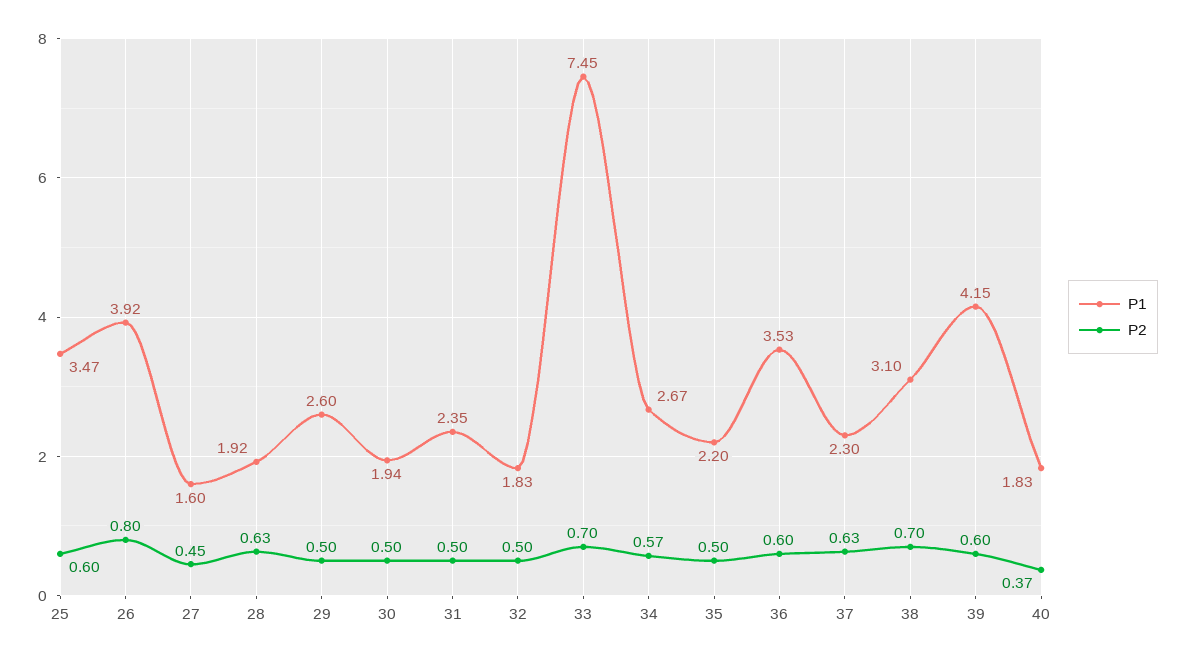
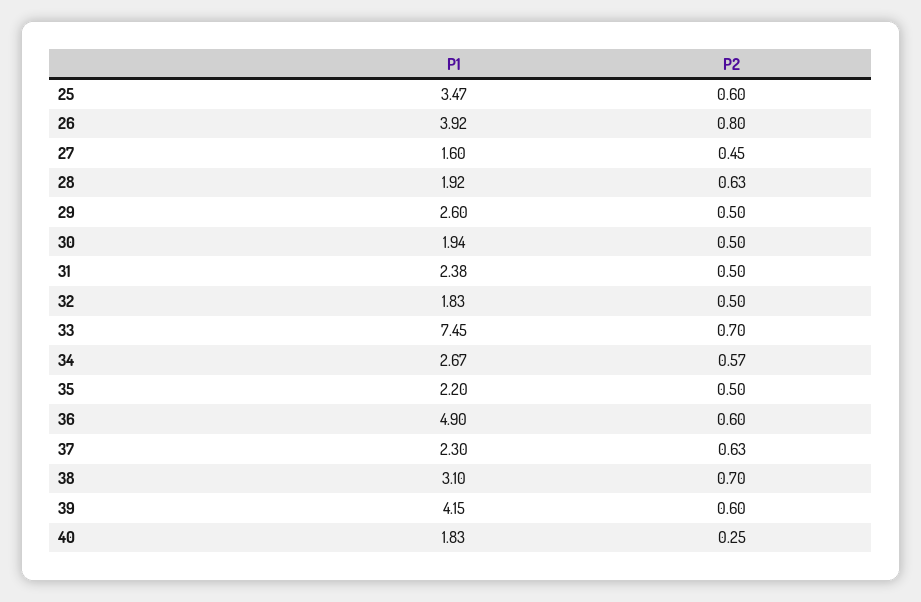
P1, 31: 2.35 -> 2.38
P1, 36: 3.53 -> 4.9
P2, 40: 0.37 -> 0.25

